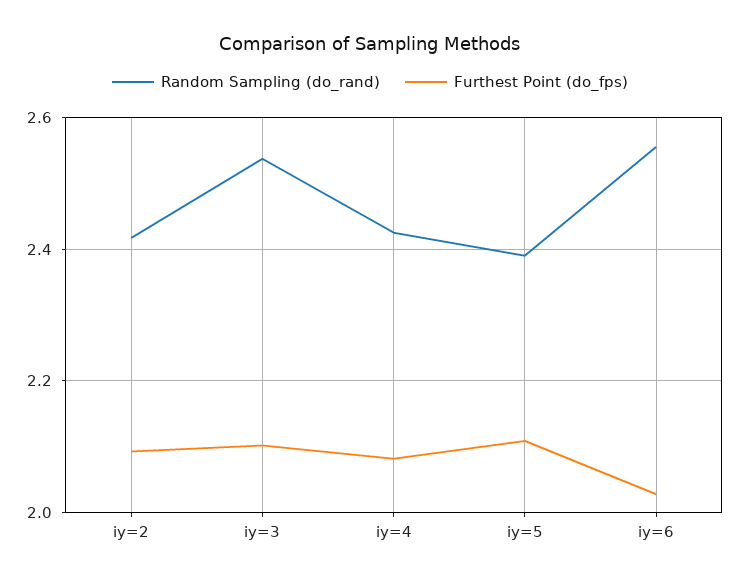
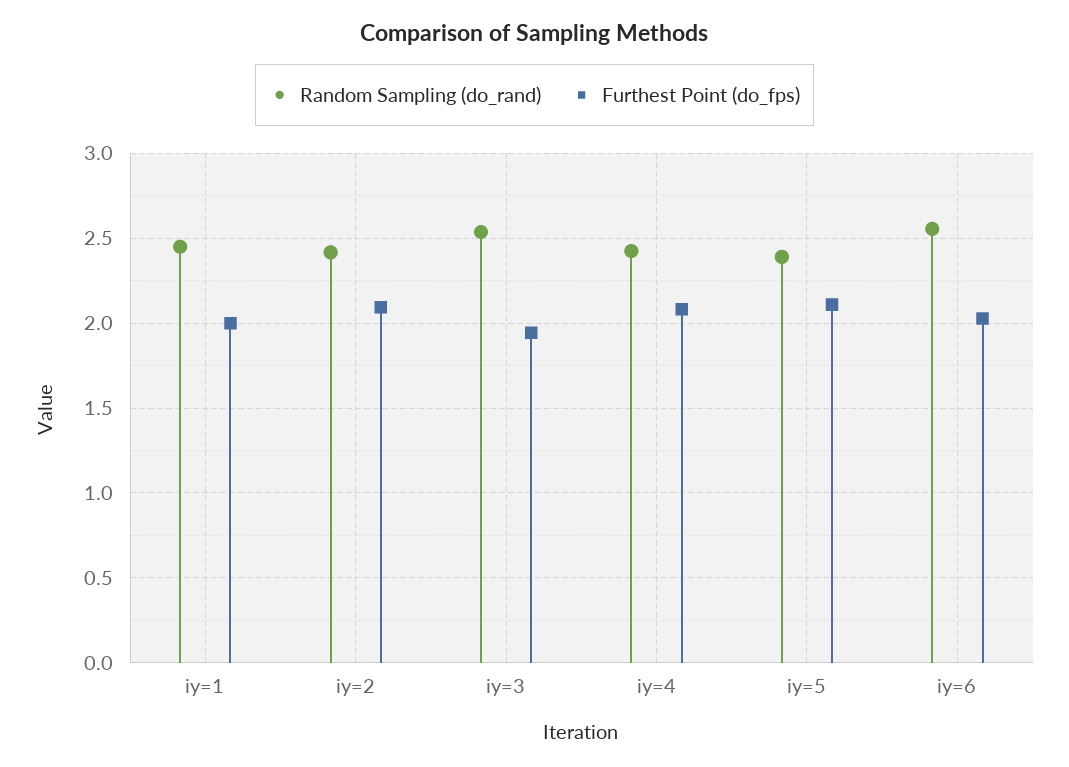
Furthest Point (do_fps), iy=3: 2.1 -> 1.95
Random Sampling (do_rand), iy=1: none -> 2.45
Furthest Point (do_fps), iy=1: none -> 2

